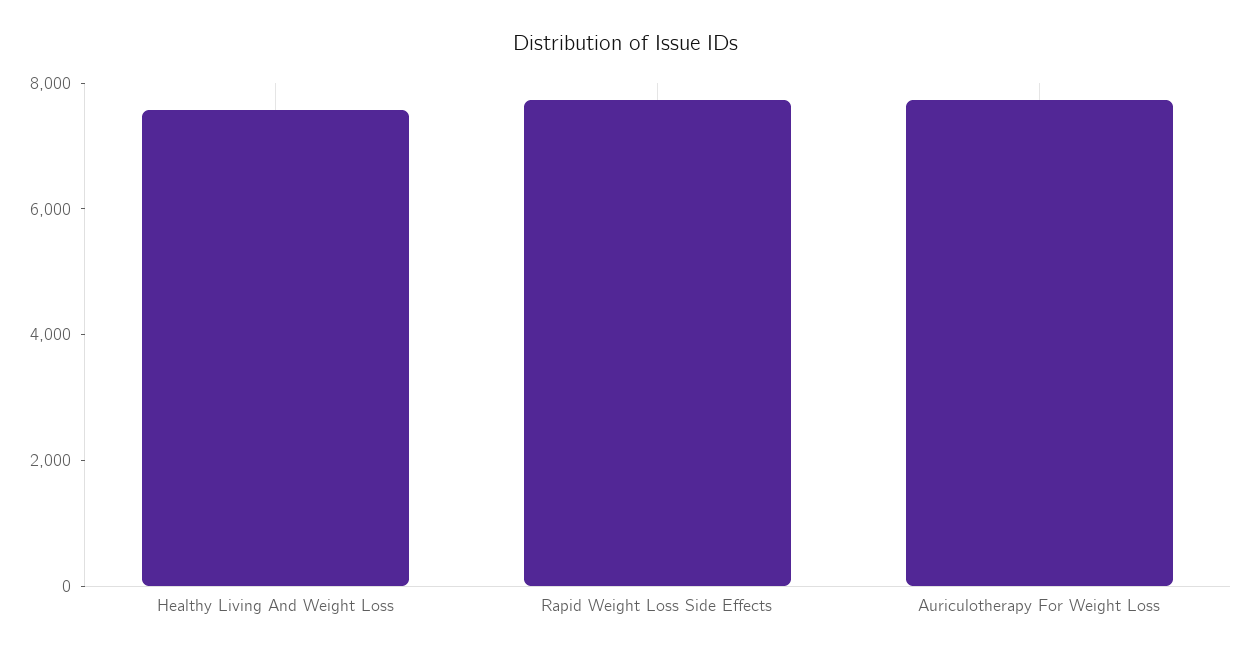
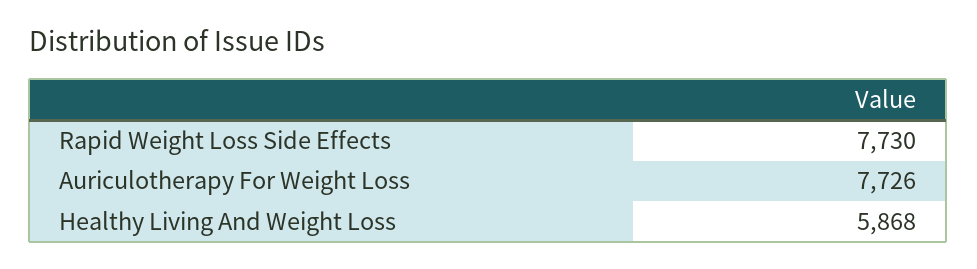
Healthy Living And Weight Loss: 7500 -> 5868

